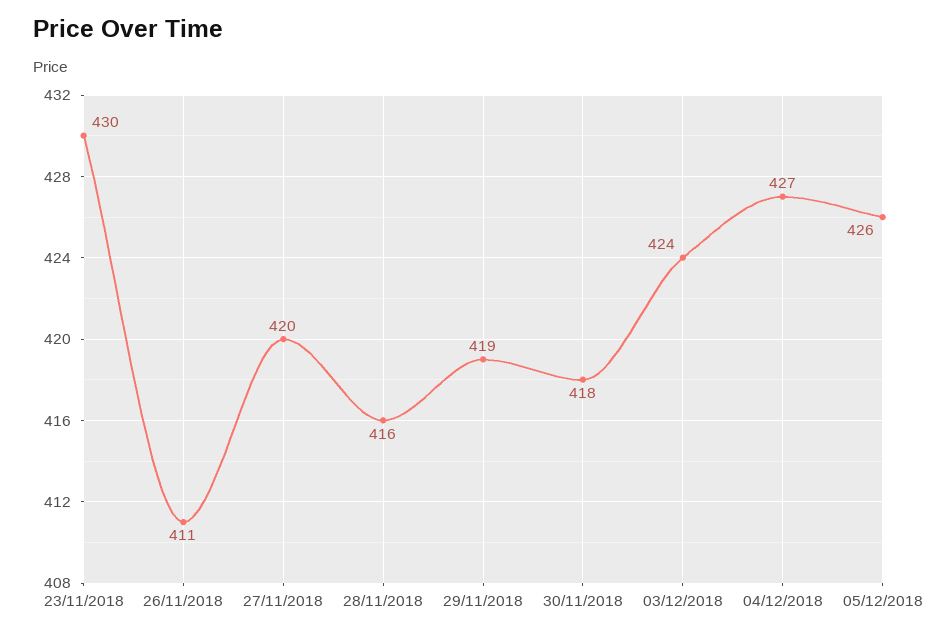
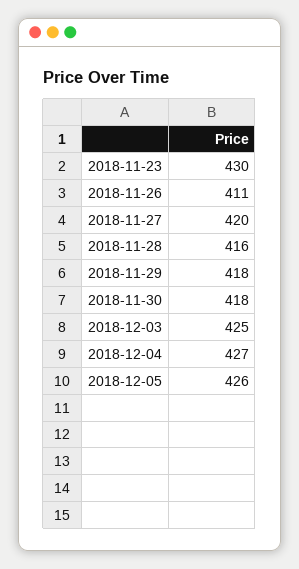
29/11/2018: 419 -> 418
03/12/2018: 424 -> 425

